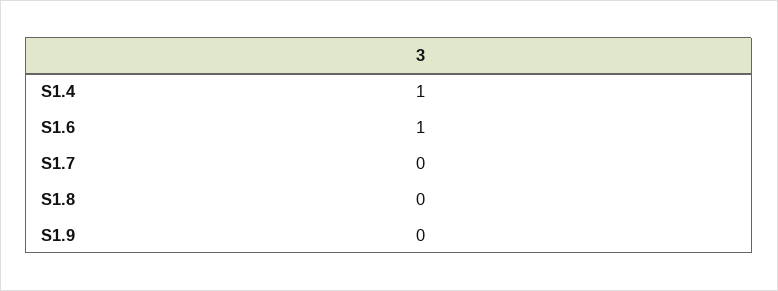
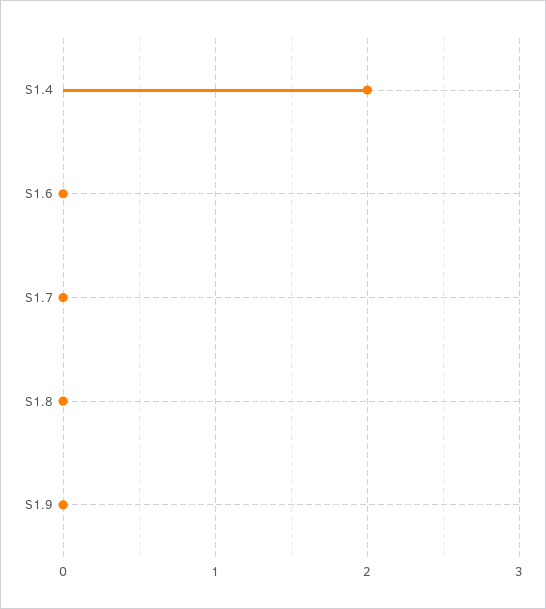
S1.4: 1 -> 2
S1.6: 1 -> 0

